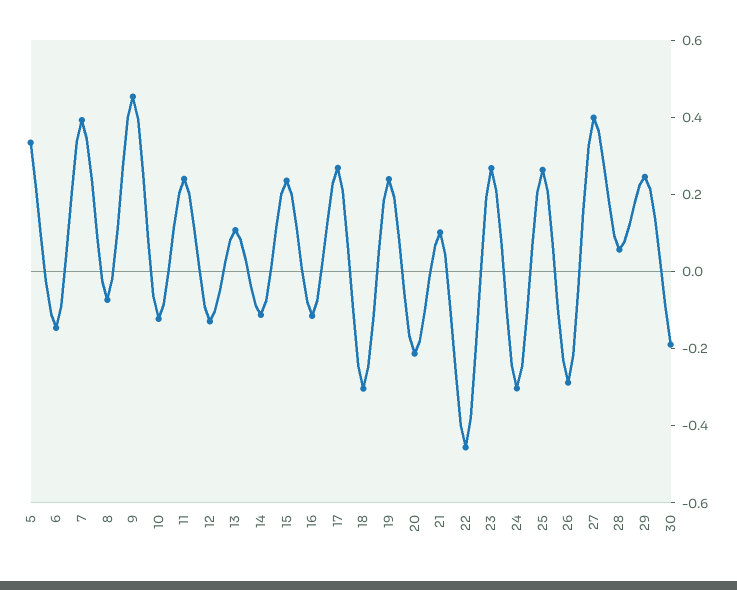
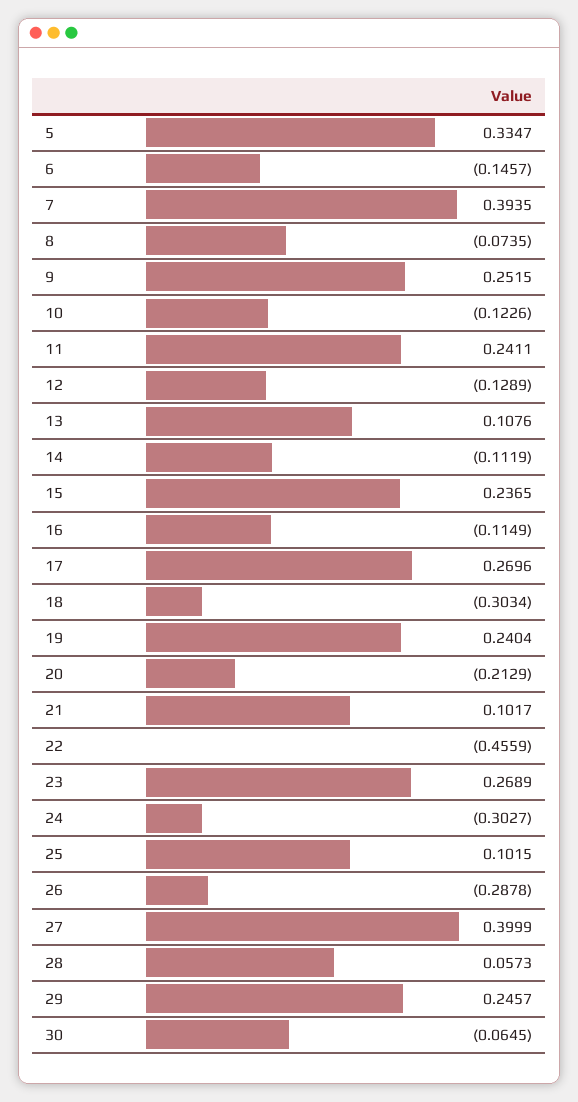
9: 0.45 -> 0.2515
25: 0.25 -> 0.1015
30: -0.2 -> -0.0645

